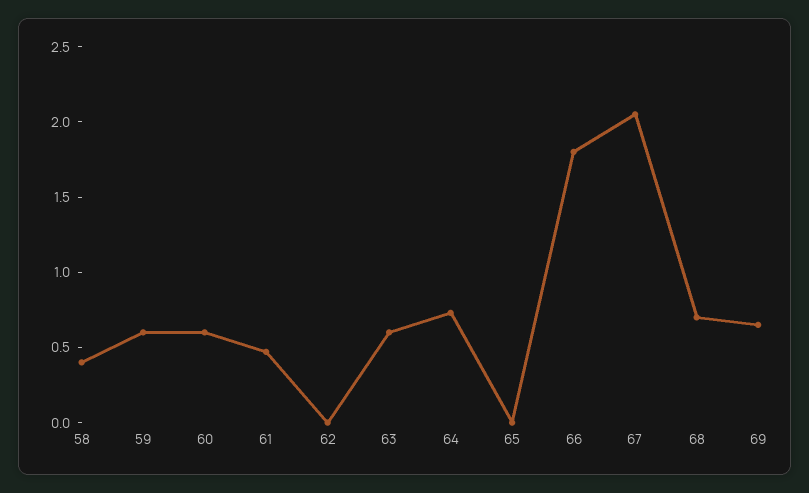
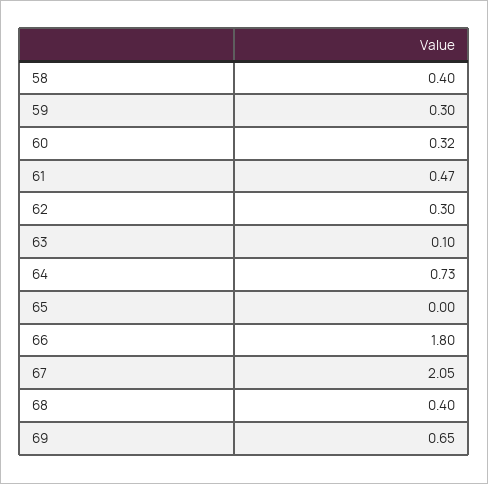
59: 0.6 -> 0.3
60: 0.6 -> 0.32
62: 0 -> 0.3
63: 0.6 -> 0.1
68: 0.7 -> 0.4

